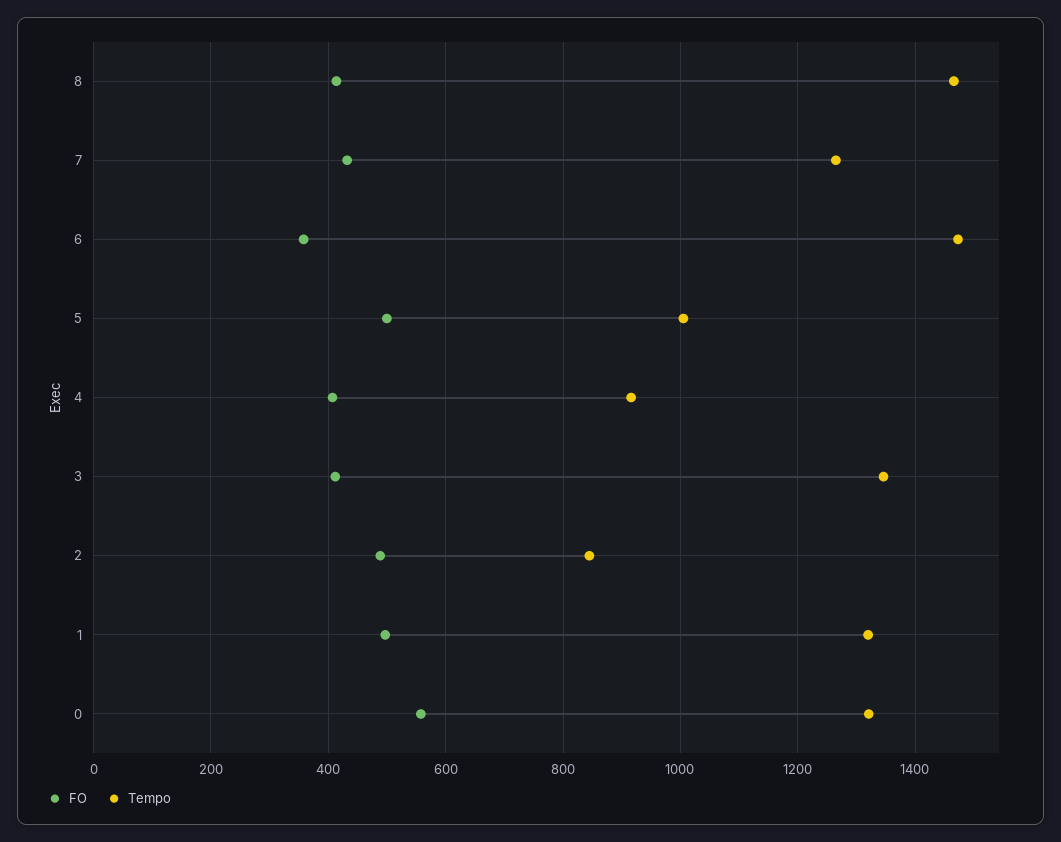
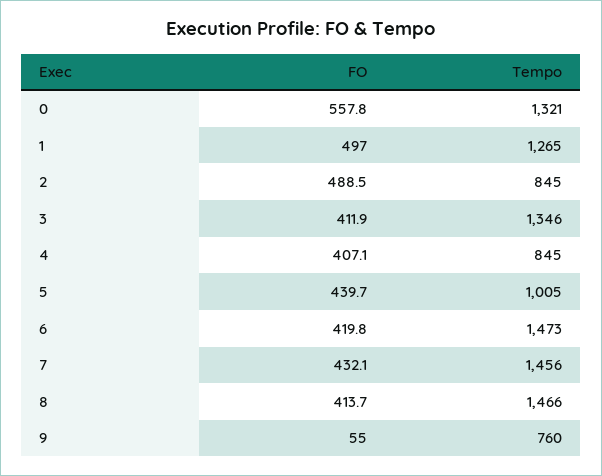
Tempo, 7: 1260 -> 1456
FO, 6: 360 -> 419.8
FO, 5: 500 -> 439.7
Tempo, 4: 920 -> 845
Tempo, 1: 1320 -> 1265
FO, 9: none -> 55
Tempo, 9: none -> 760

